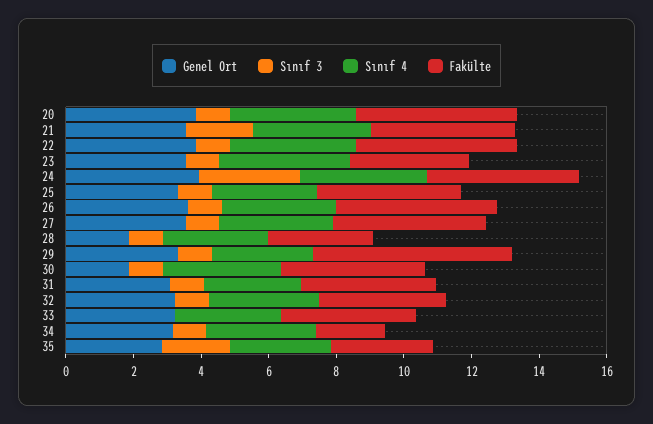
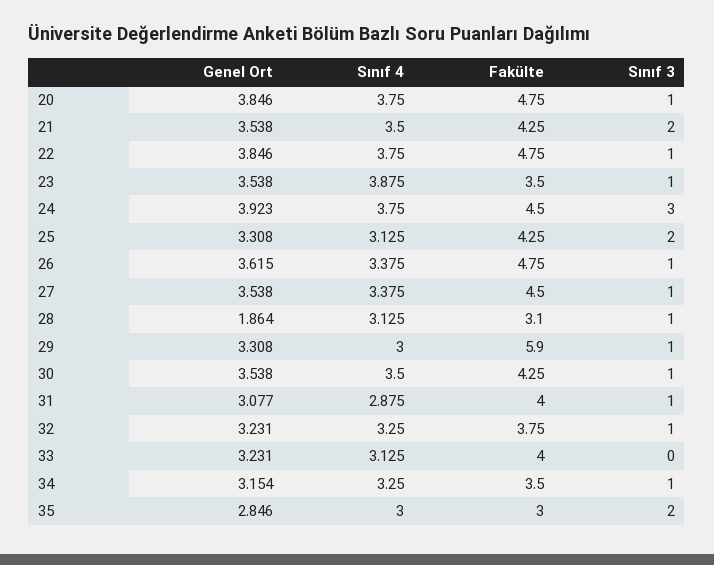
Sınıf 3, 25: 1 -> 2
Genel Ort, 30: 2 -> 3.538
Fakülte, 34: 2 -> 3.5

